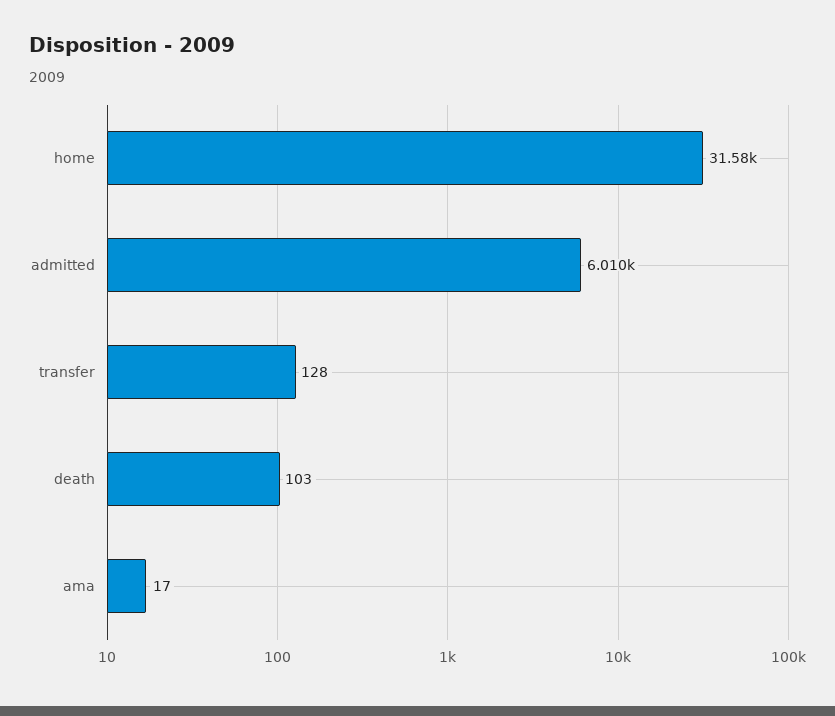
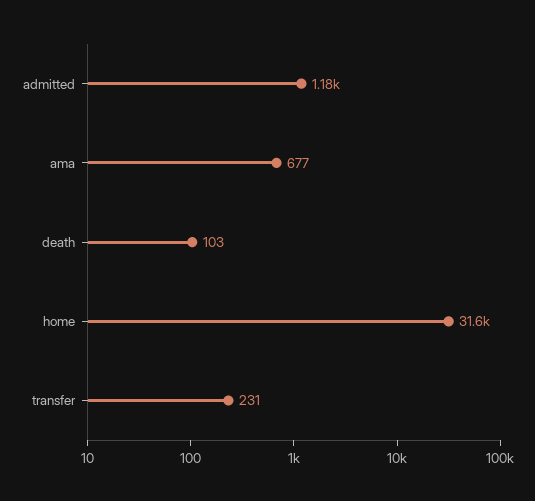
admitted: 6010 -> 1180
transfer: 128 -> 231
ama: 17 -> 677

